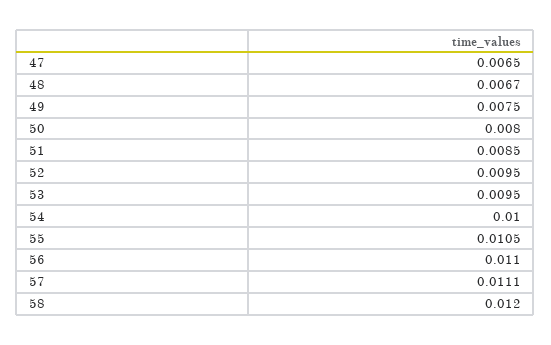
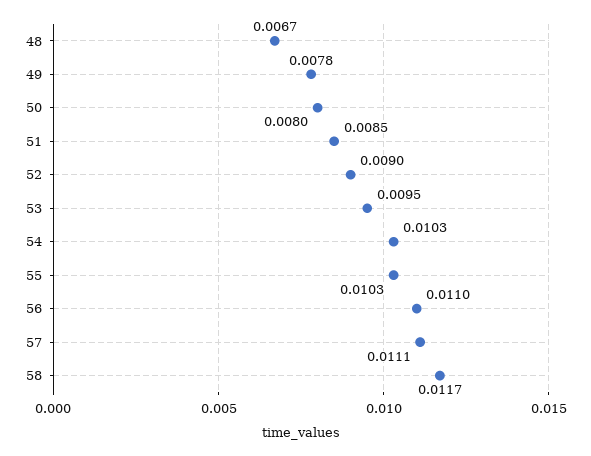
47: 0.0065 -> none
49: 0.0075 -> 0.0078
52: 0.0095 -> 0.009
54: 0.01 -> 0.0103
55: 0.0105 -> 0.0103
58: 0.012 -> 0.0117

